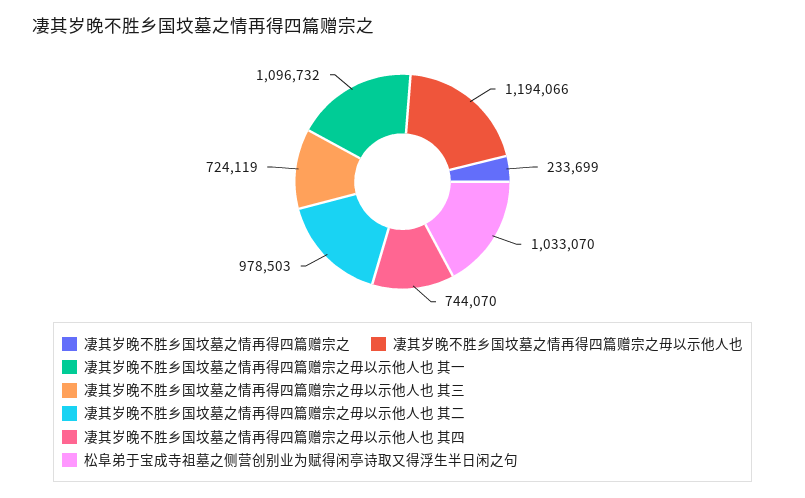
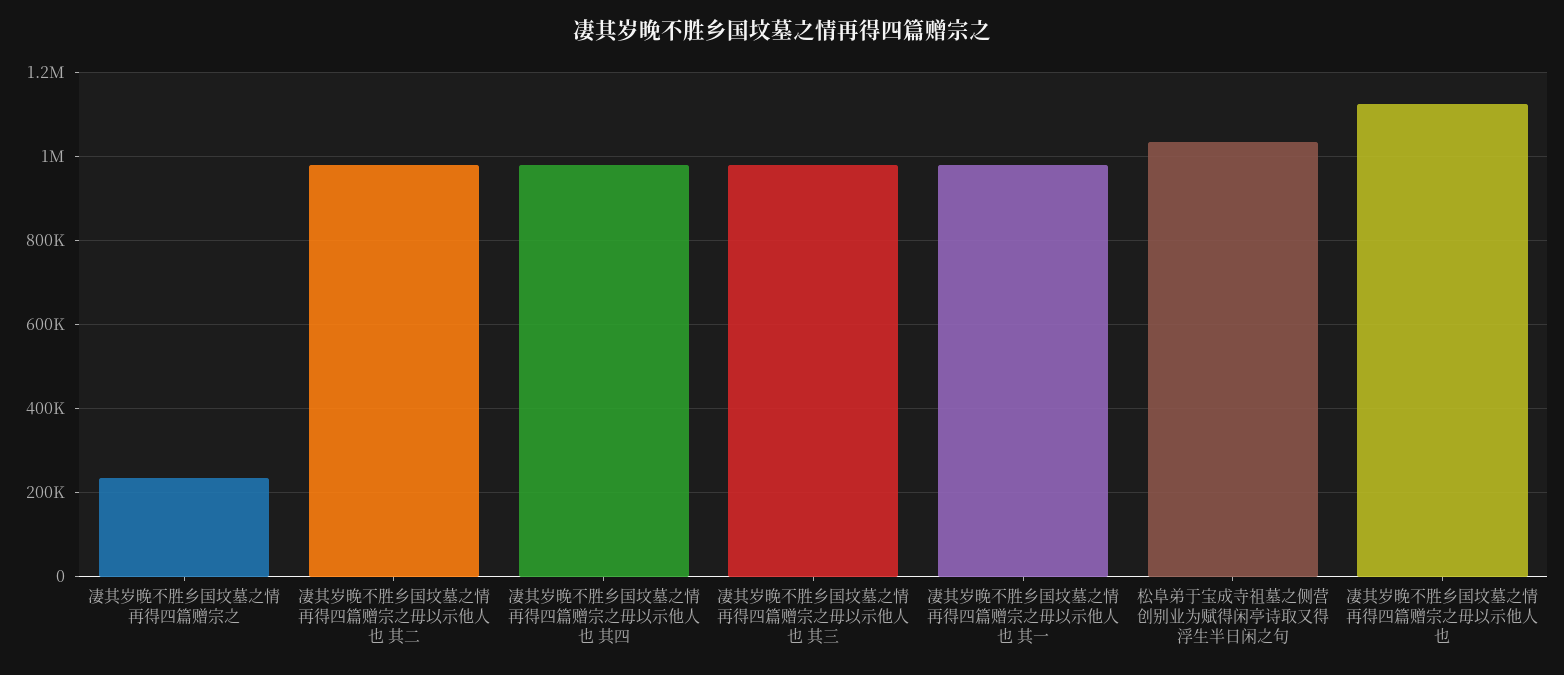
凄其岁晚不胜乡国坟墓之情再得四篇赠宗之毋以示他人也: 1194066 -> 1120000
凄其岁晚不胜乡国坟墓之情再得四篇赠宗之毋以示他人也 其一: 1096732 -> 980000
凄其岁晚不胜乡国坟墓之情再得四篇赠宗之毋以示他人也 其三: 724119 -> 980000
凄其岁晚不胜乡国坟墓之情再得四篇赠宗之毋以示他人也 其四: 744070 -> 980000

